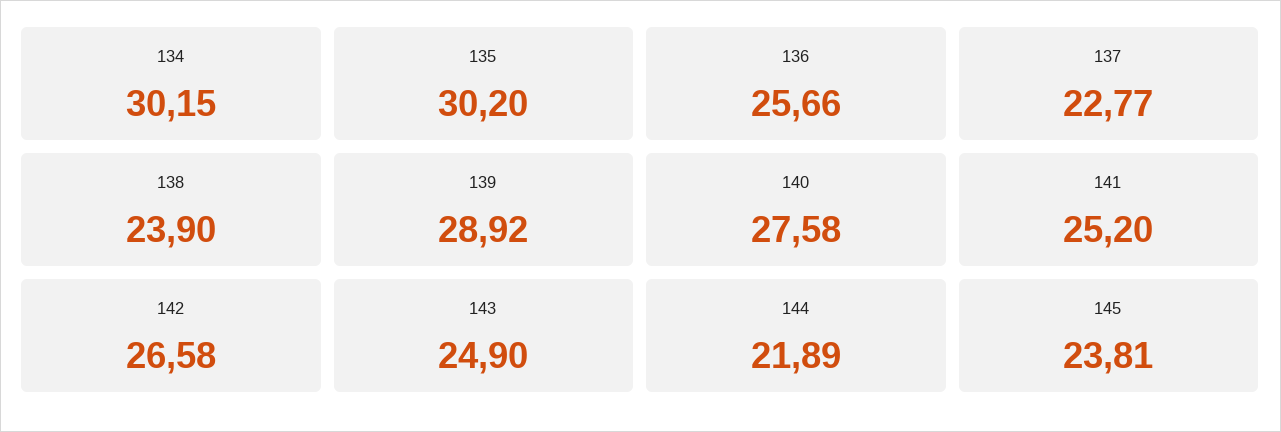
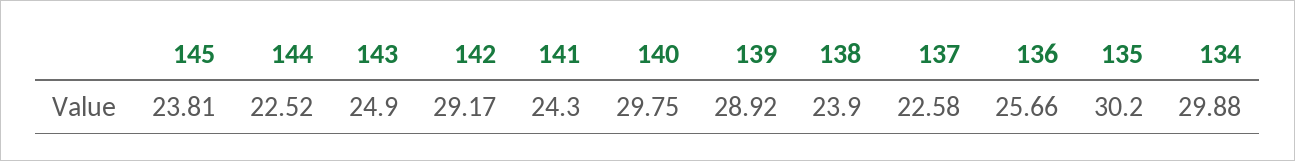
134: 30.15 -> 29.88
137: 22.77 -> 22.58
140: 27.58 -> 29.75
141: 25.2 -> 24.3
142: 26.58 -> 29.17
144: 21.89 -> 22.52

